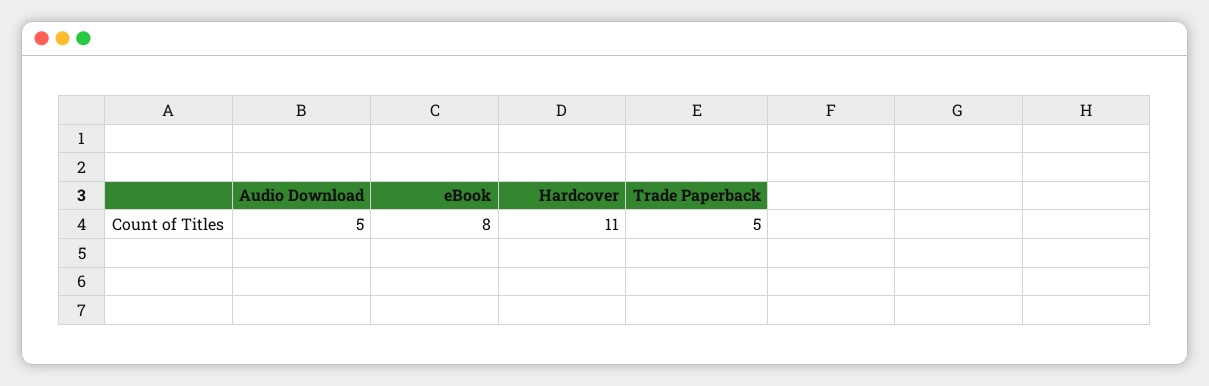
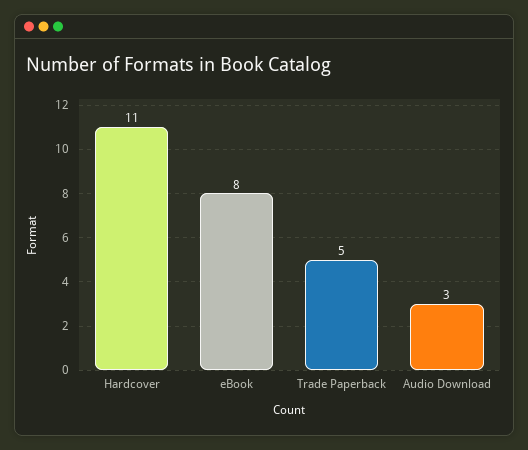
Audio Download: 5 -> 3

